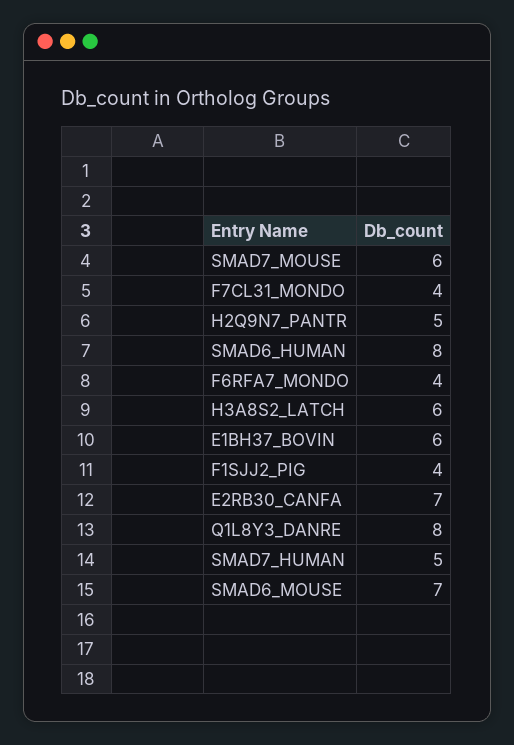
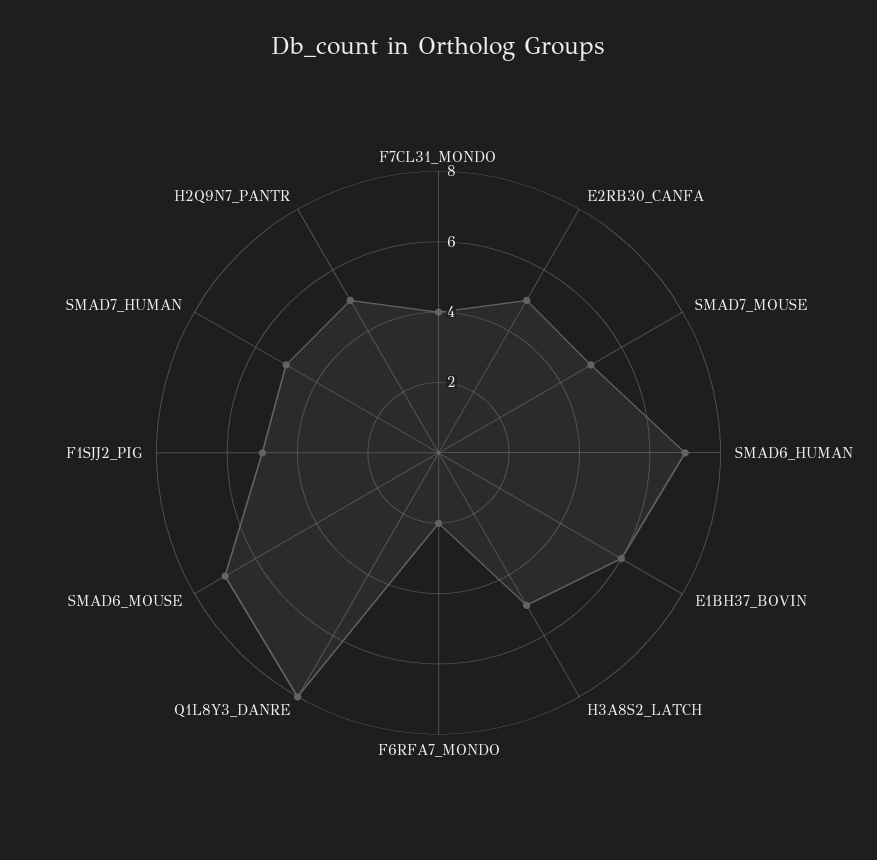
SMAD7_MOUSE: 6 -> 5
SMAD6_HUMAN: 8 -> 7
F6RFA7_MONDO: 4 -> 2
H3A8S2_LATCH: 6 -> 5
F1SJJ2_PIG: 4 -> 5
E2RB30_CANFA: 7 -> 5

